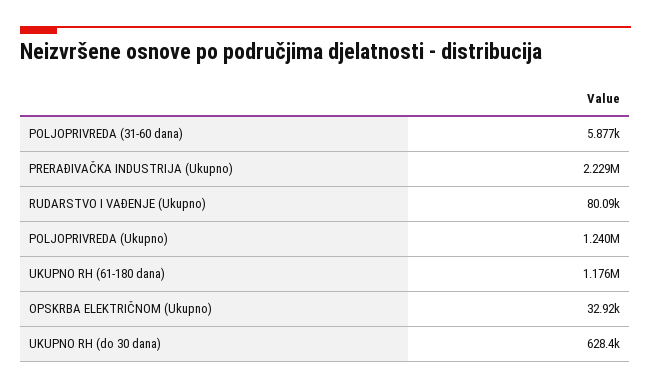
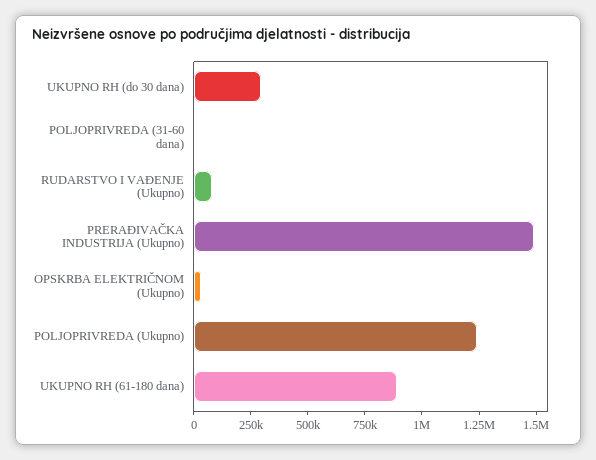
PRERAĐIVAČKA INDUSTRIJA (Ukupno): 2229000 -> 1500000
UKUPNO RH (61-180 dana): 1176000 -> 900000
UKUPNO RH (do 30 dana): 628400 -> 300000

